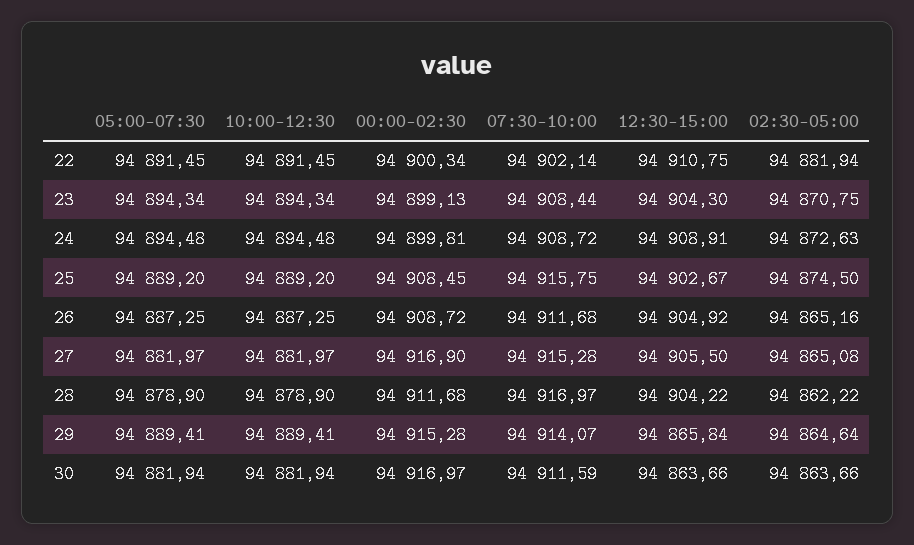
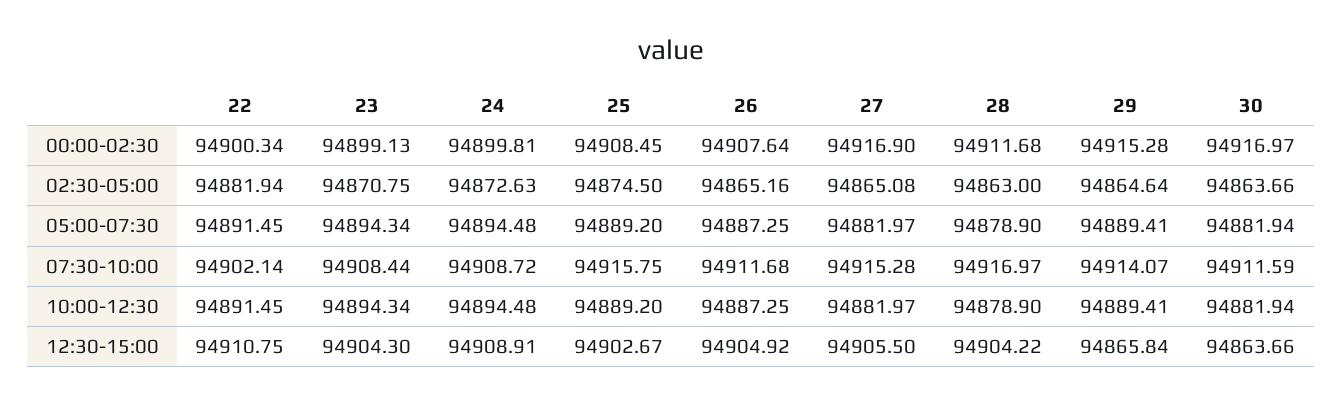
00:00-02:30, 26: 94908.72 -> 94907.64
02:30-05:00, 28: 94862.22 -> 94863

